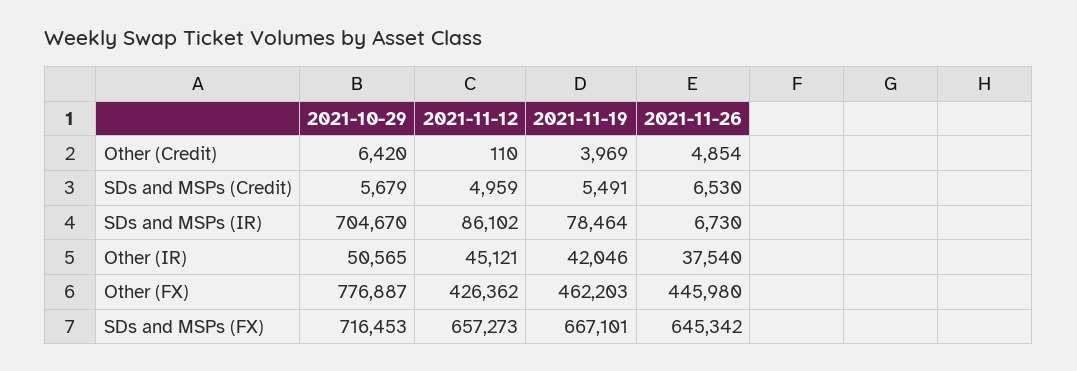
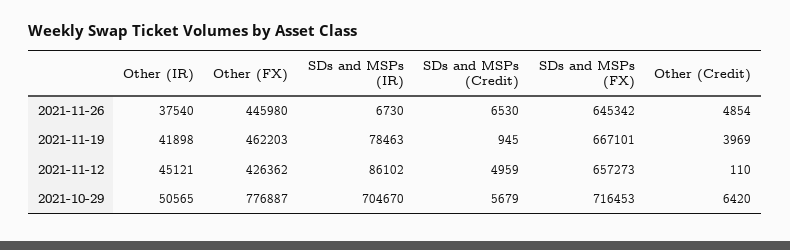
2021-11-19, SDs and MSPs (Credit): 5491 -> 945
2021-11-19, SDs and MSPs (IR): 78464 -> 78463
2021-11-19, Other (IR): 42046 -> 41898

